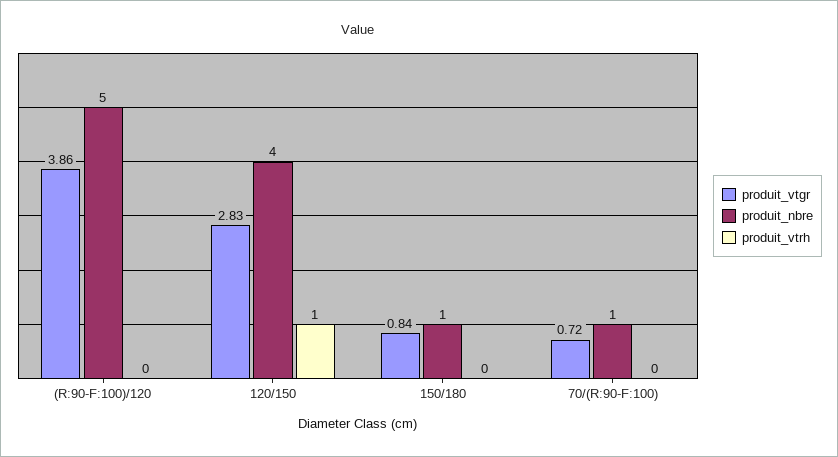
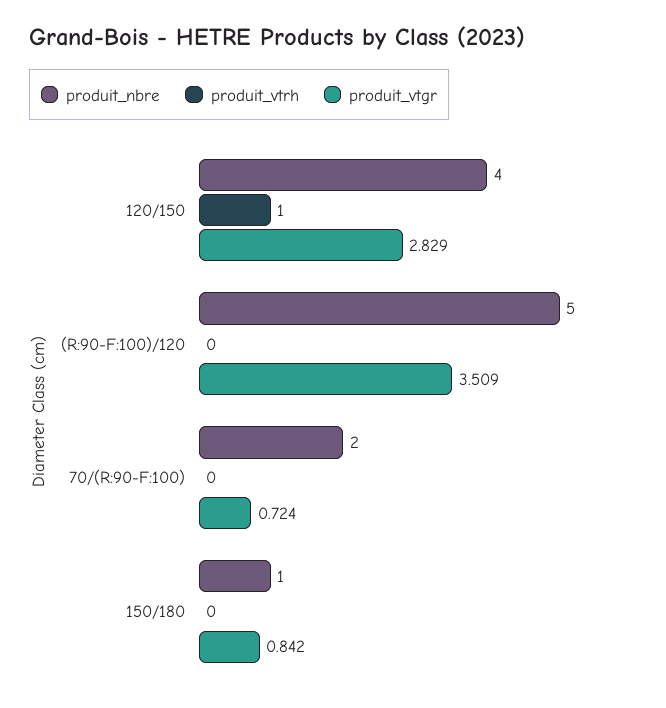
produit_vtgr, (R:90-F:100)/120: 3.86 -> 3.509
produit_nbre, 70/(R:90-F:100): 1 -> 2

